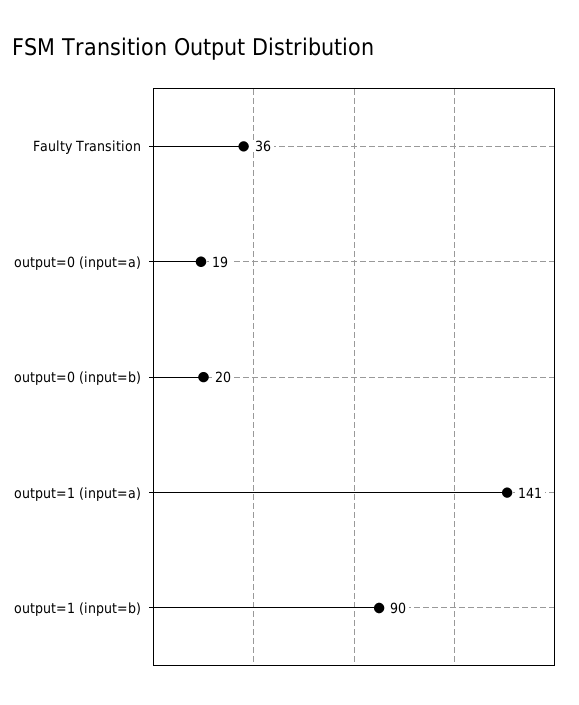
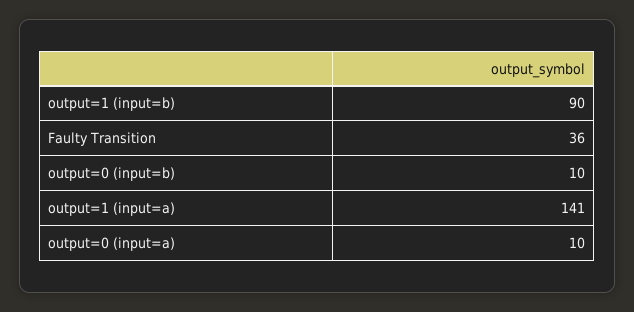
output=0 (input=a): 19 -> 10
output=0 (input=b): 20 -> 10

